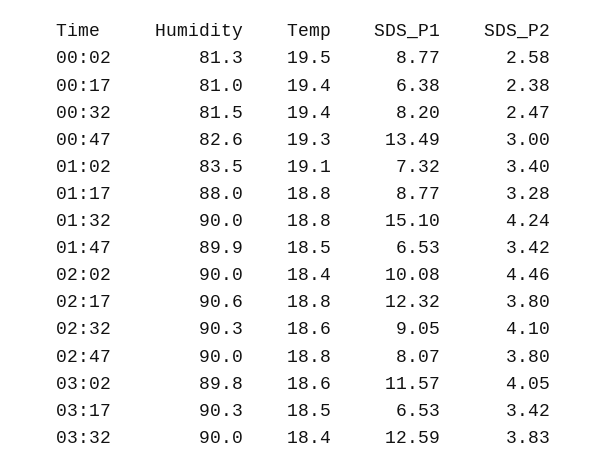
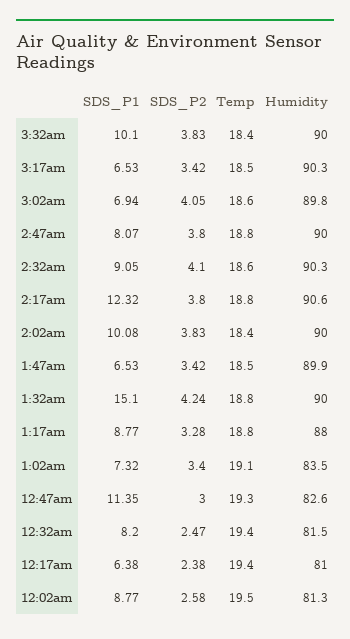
SDS_P1, 00:47: 13.49 -> 11.35
SDS_P2, 02:02: 4.46 -> 3.83
SDS_P1, 03:02: 11.57 -> 6.94
SDS_P1, 03:32: 12.59 -> 10.1

